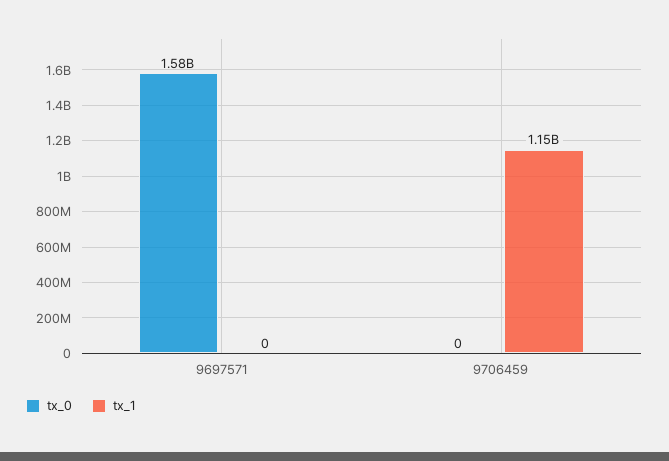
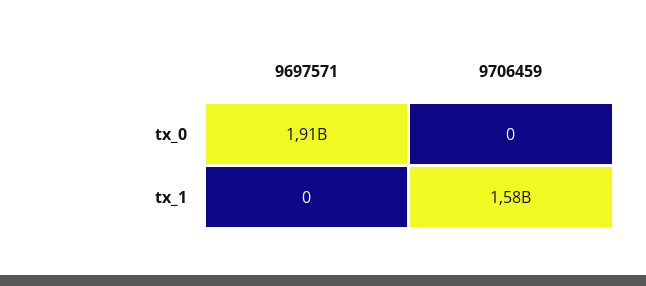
tx_0, 9697571: 1580000000 -> 1910000000
tx_1, 9706459: 1150000000 -> 1580000000

